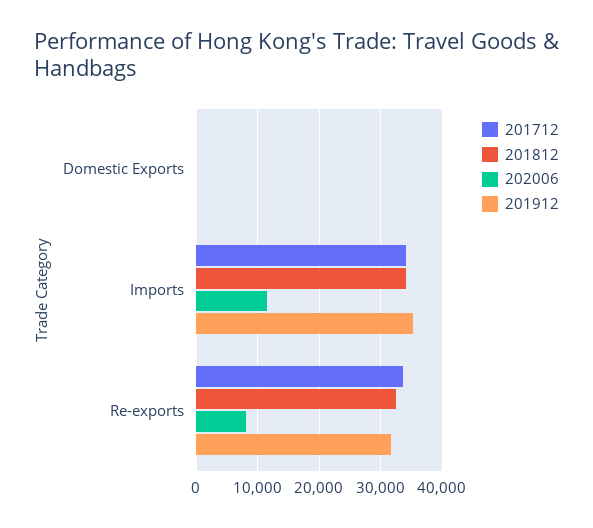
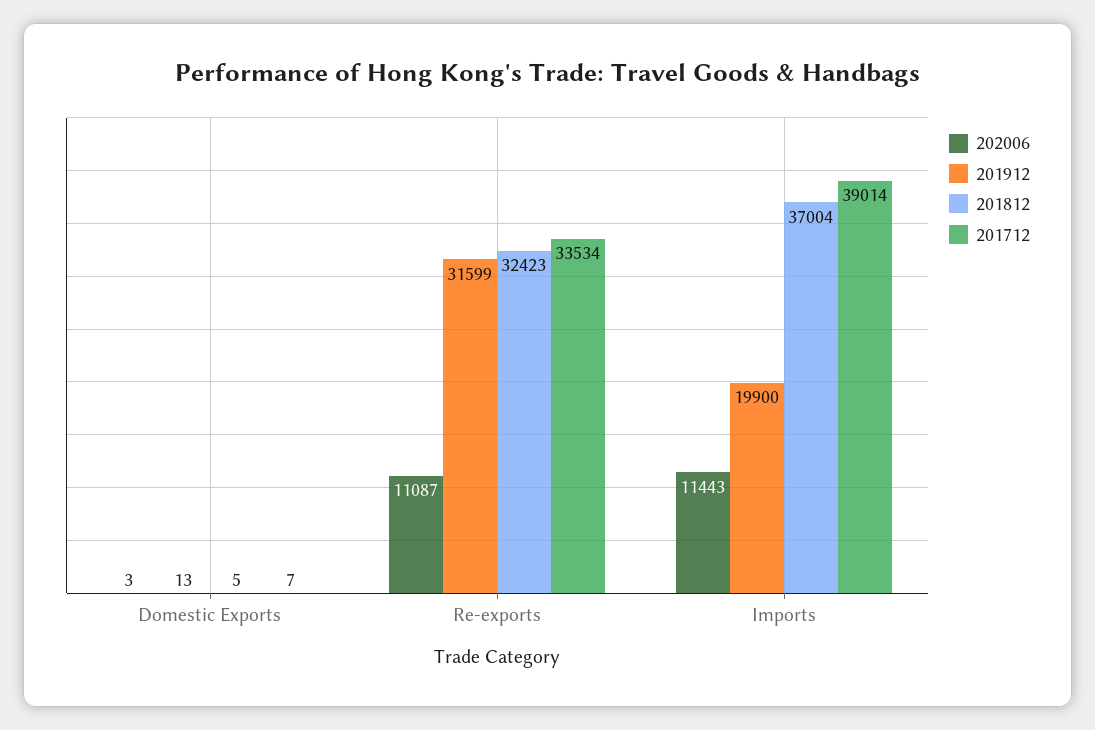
201712, Imports: 34000 -> 39014
201812, Imports: 34000 -> 37004
201912, Imports: 35000 -> 19900
202006, Re-exports: 8000 -> 11087

